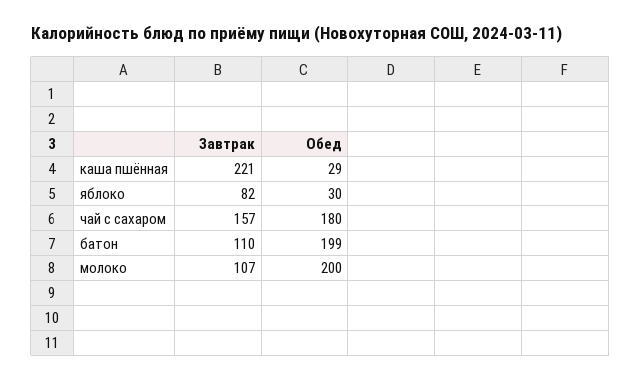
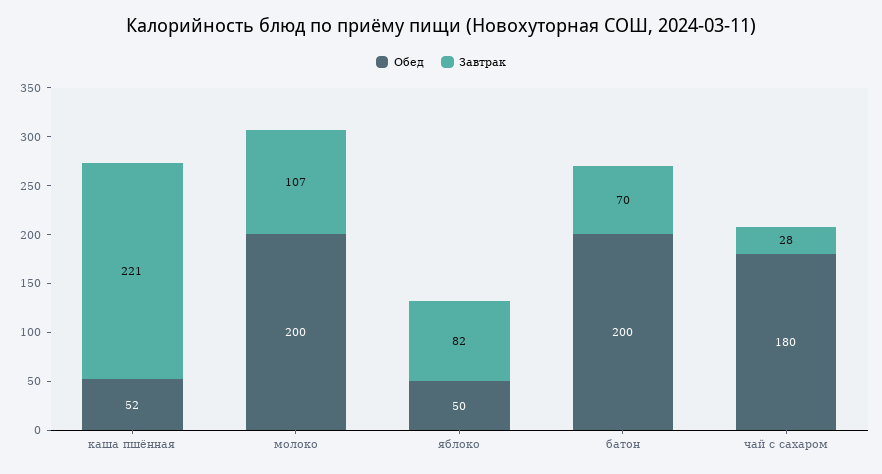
Обед, каша пшённая: 29 -> 52
Обед, яблоко: 30 -> 50
Завтрак, чай с сахаром: 157 -> 28
Завтрак, батон: 110 -> 70
Обед, батон: 199 -> 200

